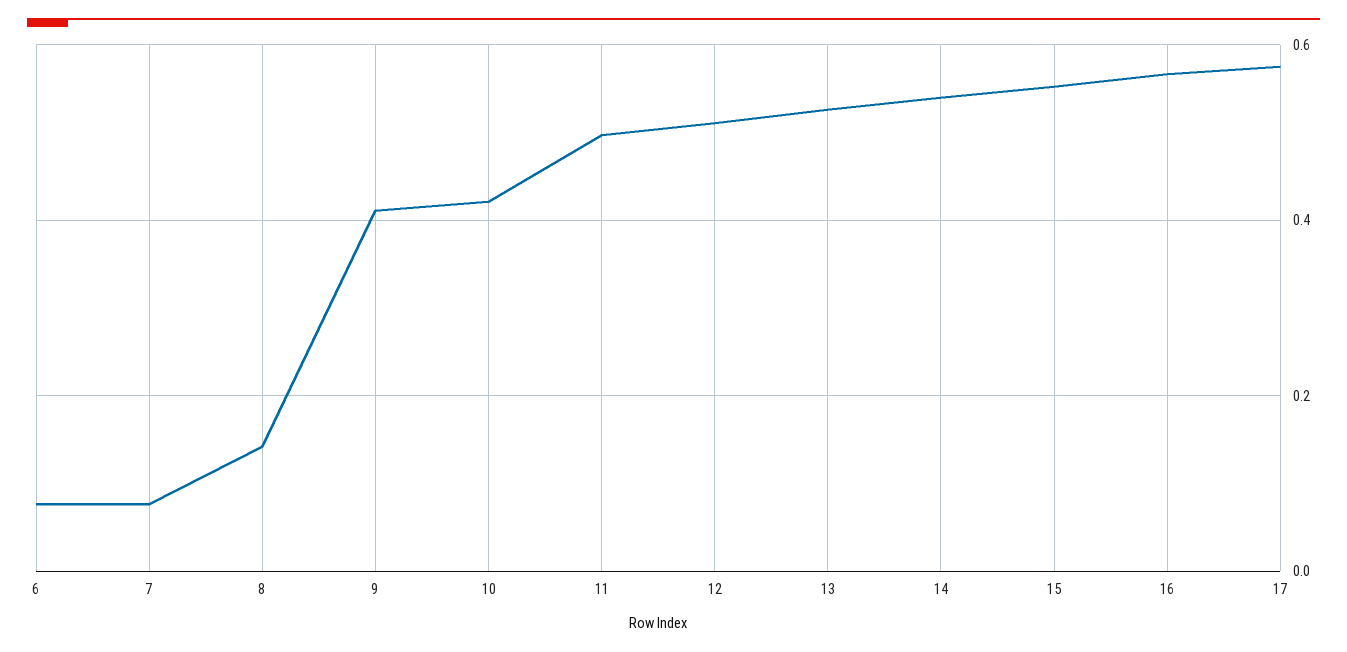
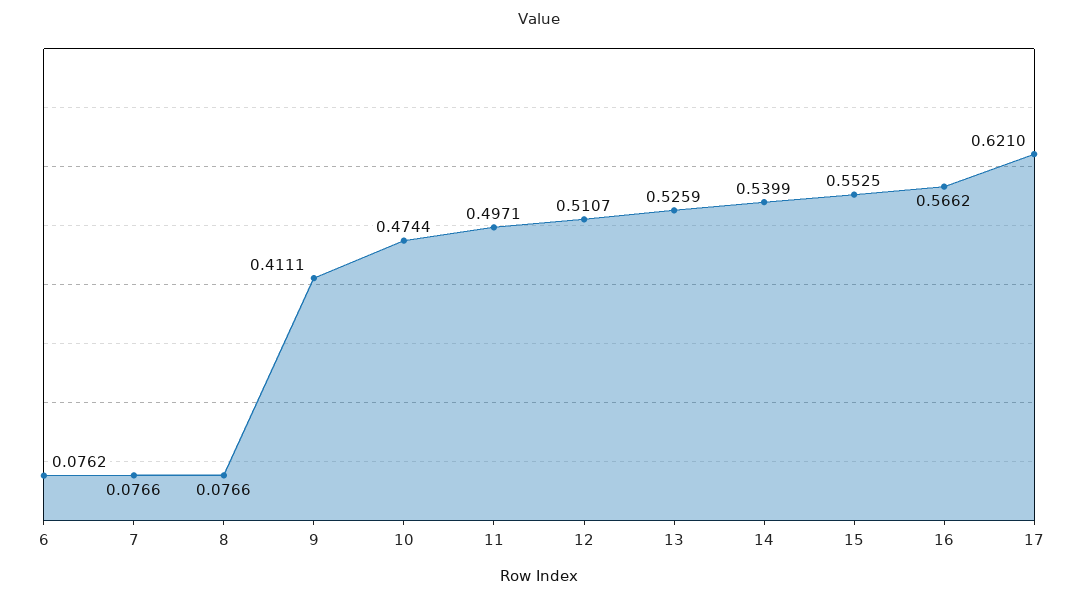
8: 0.14 -> 0.0766
10: 0.42 -> 0.4744
17: 0.58 -> 0.621

